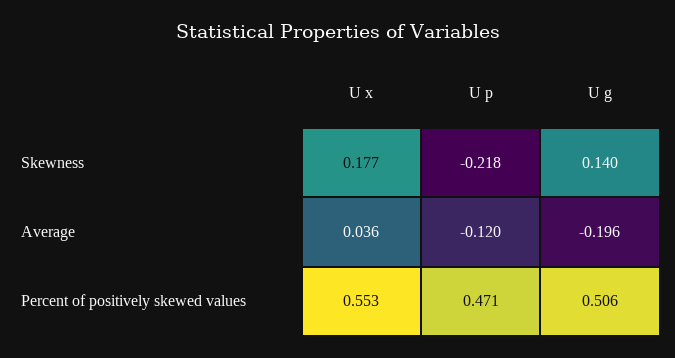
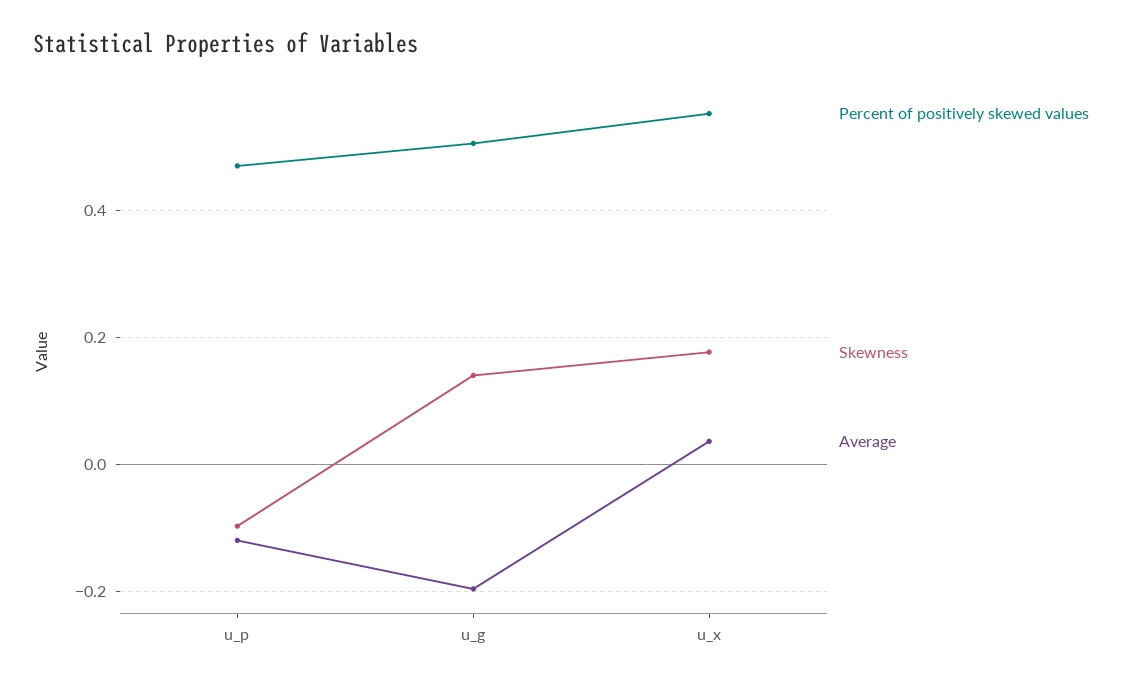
Skewness, U p: -0.218 -> -0.1

